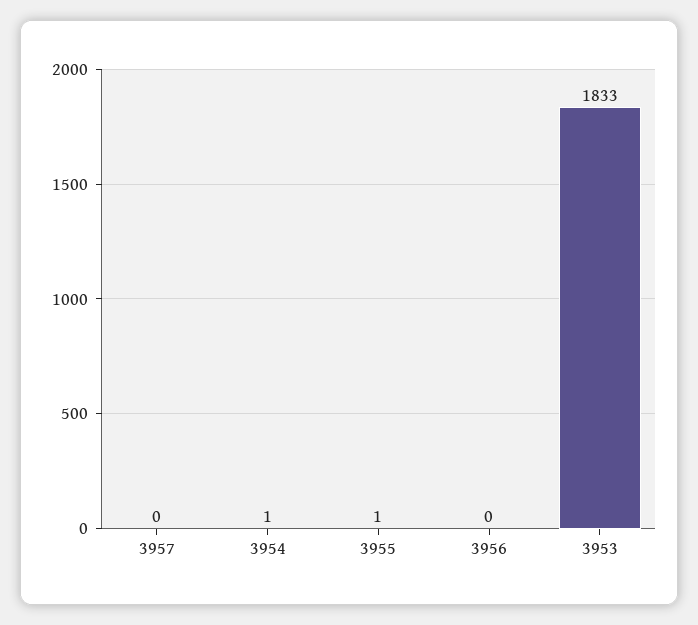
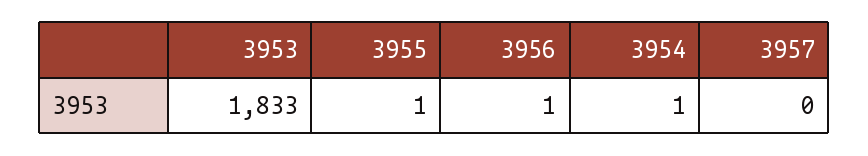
3956: 0 -> 1

